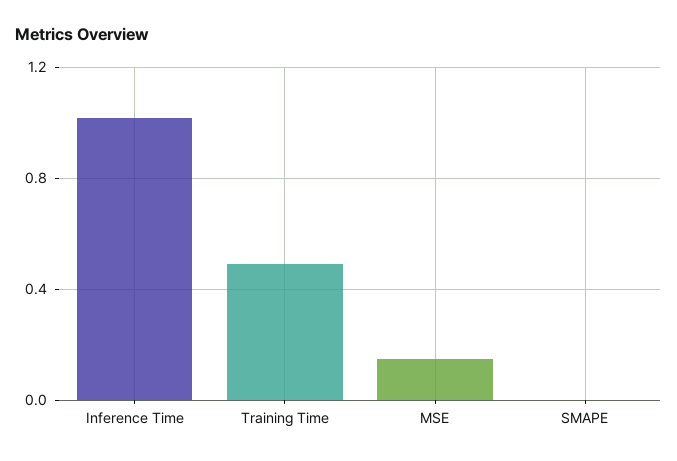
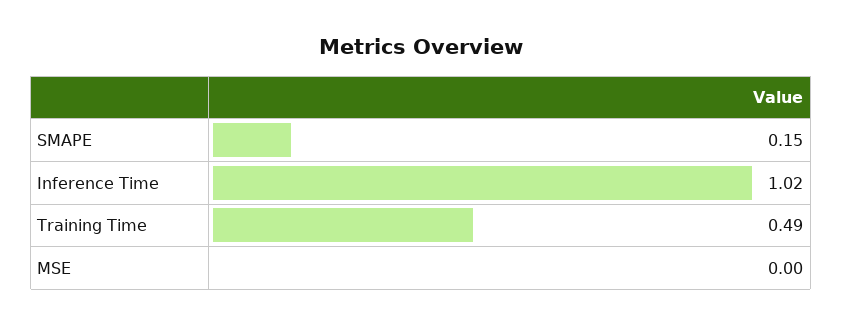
MSE: 0.15 -> 0
SMAPE: 0 -> 0.15

